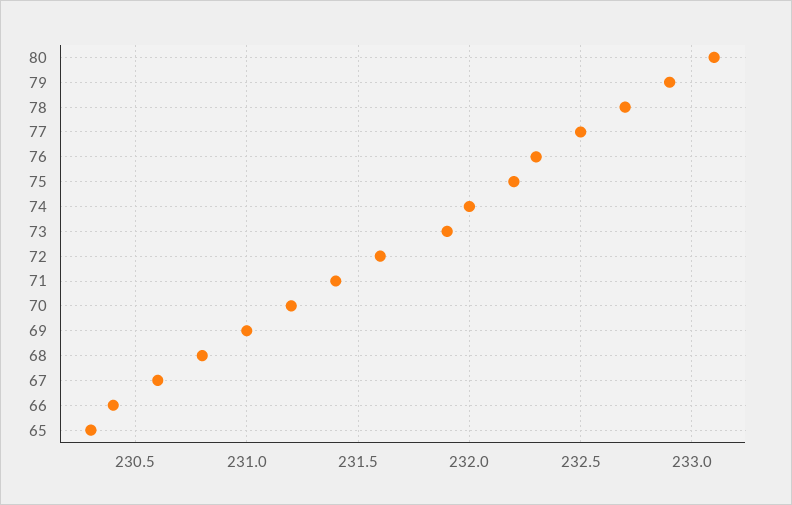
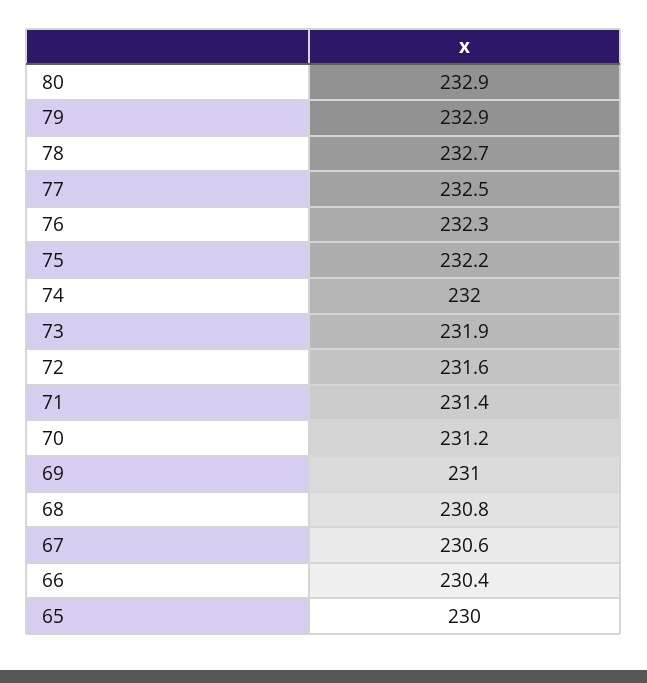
80: 233.1 -> 232.9
65: 230.3 -> 230

